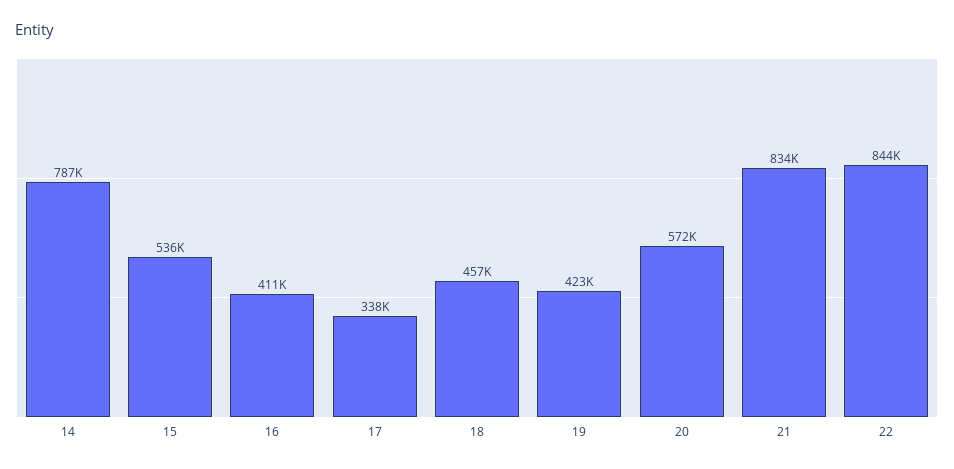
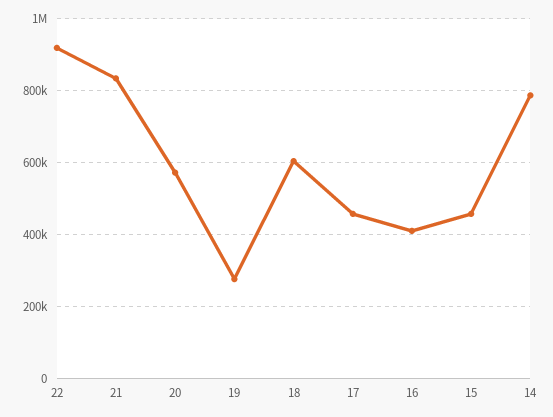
15: 536000 -> 460000
17: 338000 -> 460000
18: 457000 -> 600000
19: 423000 -> 280000
22: 844000 -> 920000

